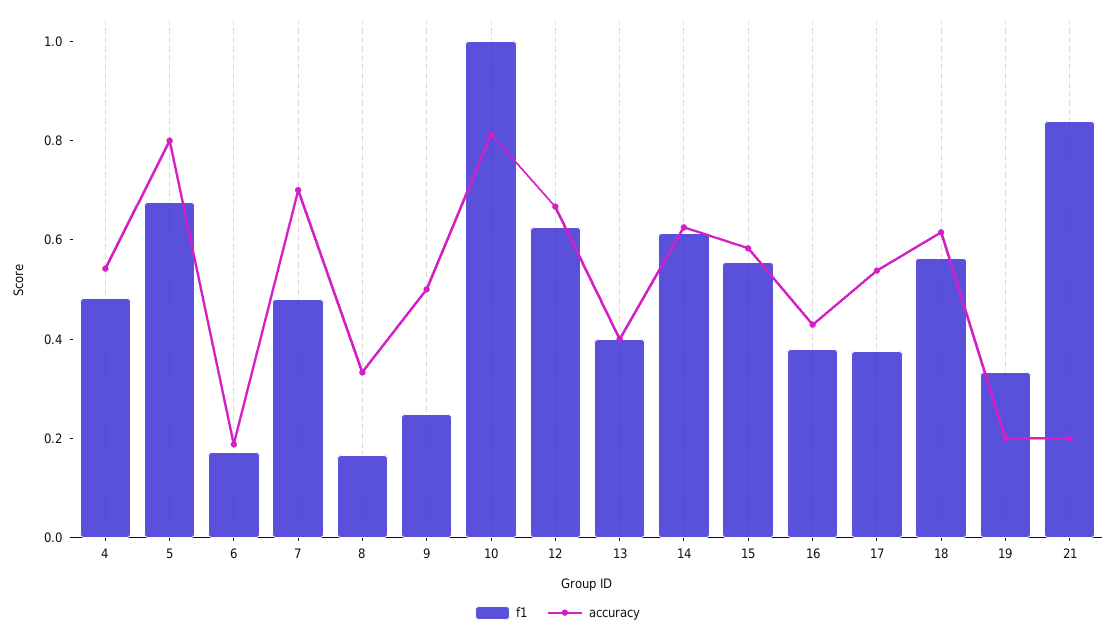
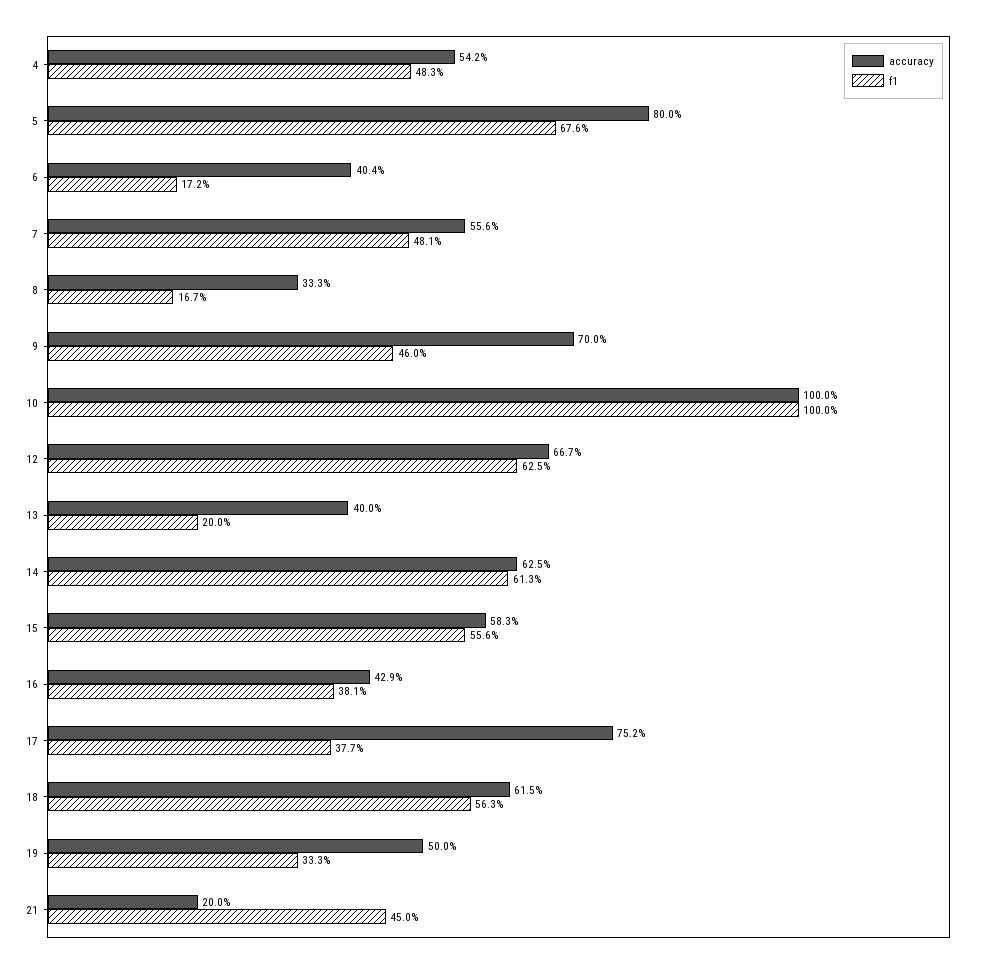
accuracy, 6: 0.2 -> 0.404
accuracy, 7: 0.7 -> 0.556
f1, 9: 0.25 -> 0.46
accuracy, 9: 0.5 -> 0.7
accuracy, 10: 0.8 -> 1
f1, 13: 0.4 -> 0.2
accuracy, 17: 0.55 -> 0.752
accuracy, 19: 0.2 -> 0.5
f1, 21: 0.85 -> 0.45

